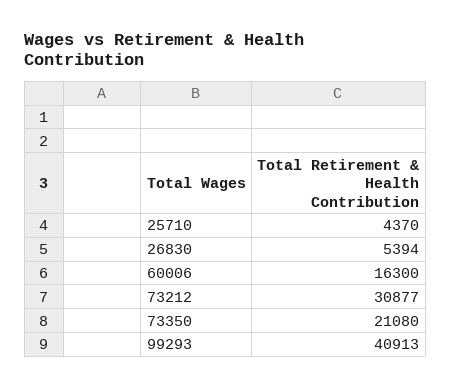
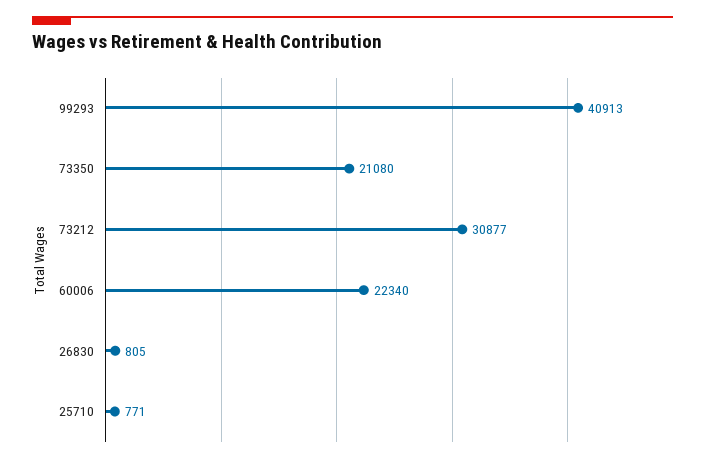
25710: 4370 -> 771
26830: 5394 -> 805
60006: 16300 -> 22340

